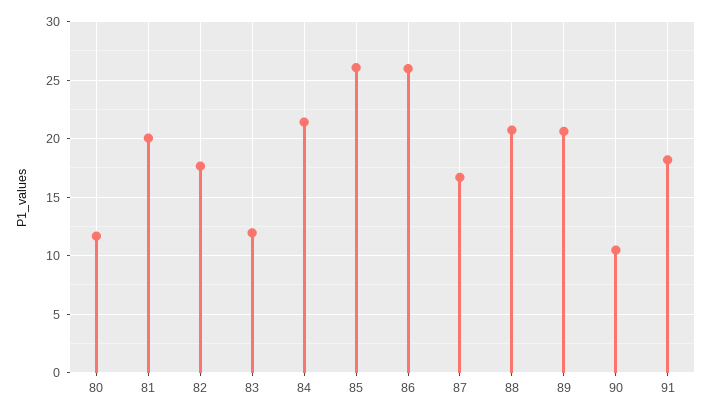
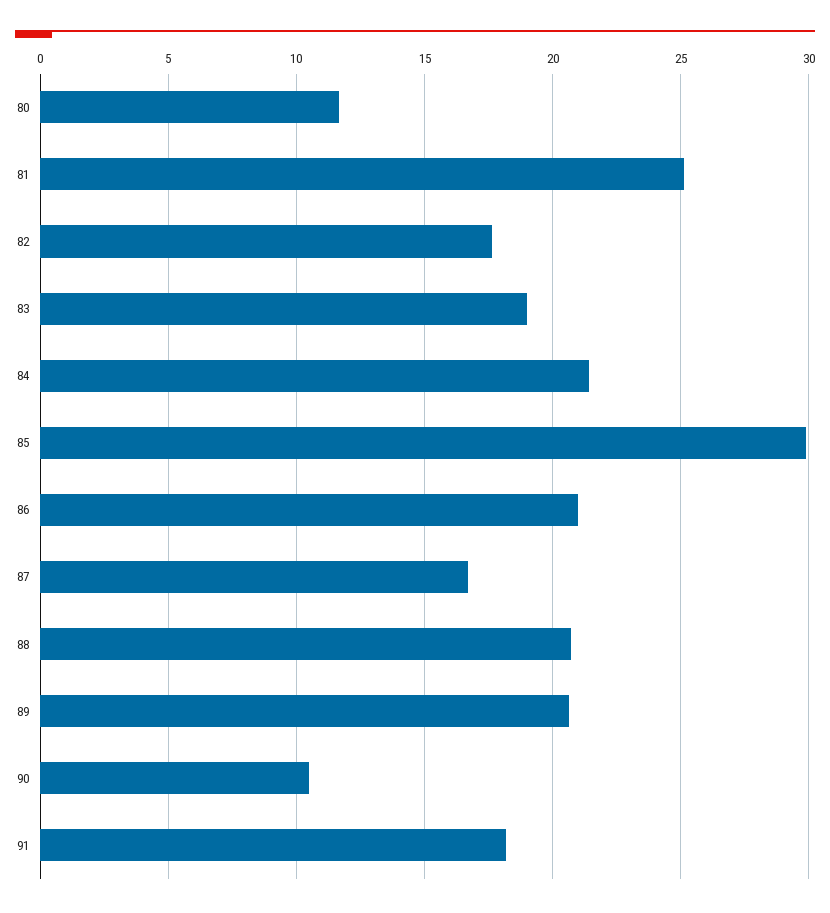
81: 20 -> 25
83: 12 -> 19
85: 26 -> 30
86: 26 -> 21

